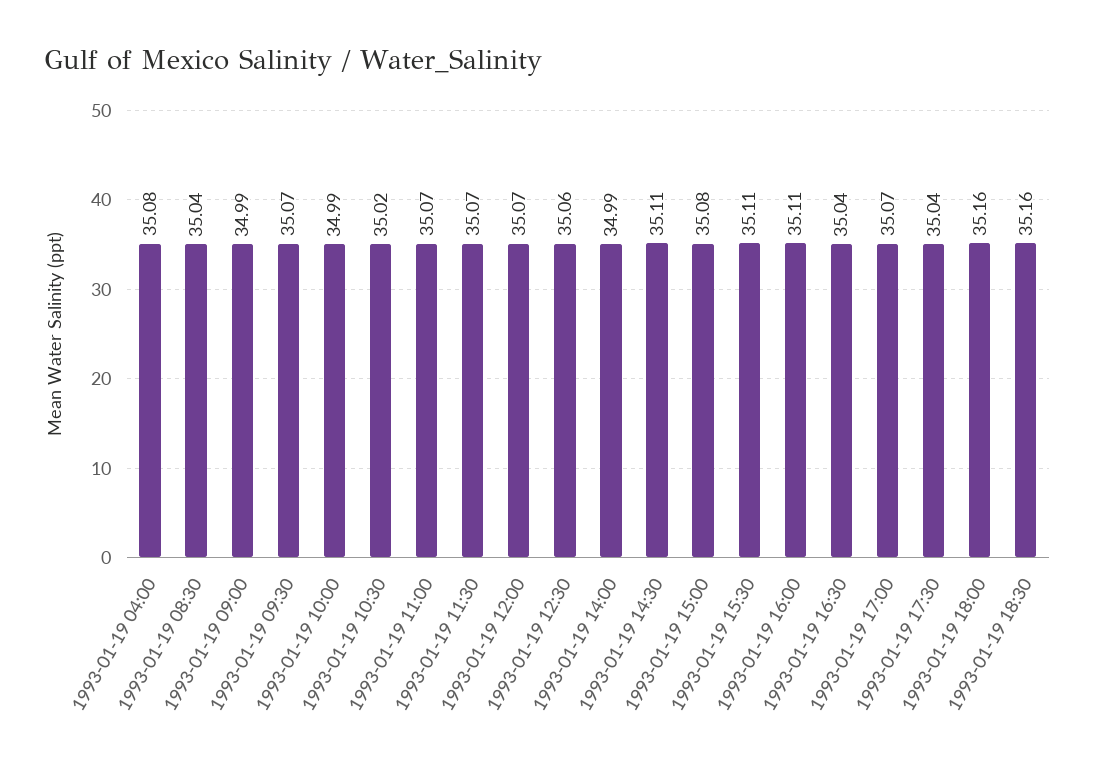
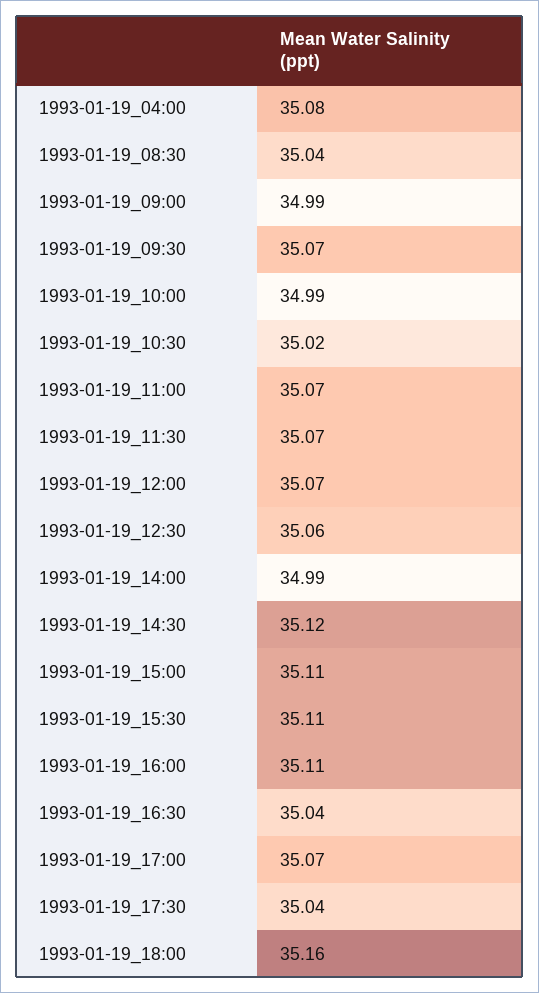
1993-01-19 14:30: 35.11 -> 35.12
1993-01-19 15:00: 35.08 -> 35.11
1993-01-19 18:30: 35.16 -> none

